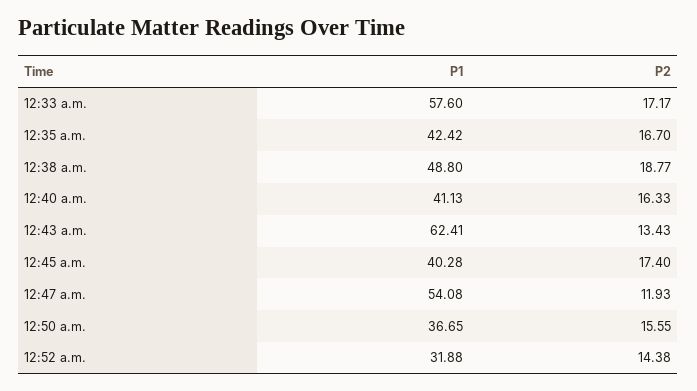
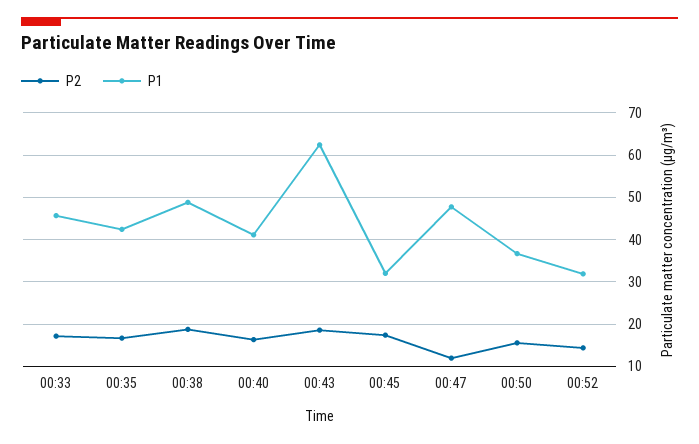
P1, 12:33 a.m.: 57.6 -> 46
P2, 12:43 a.m.: 13.43 -> 18
P1, 12:45 a.m.: 40.28 -> 32
P1, 12:47 a.m.: 54.08 -> 48

